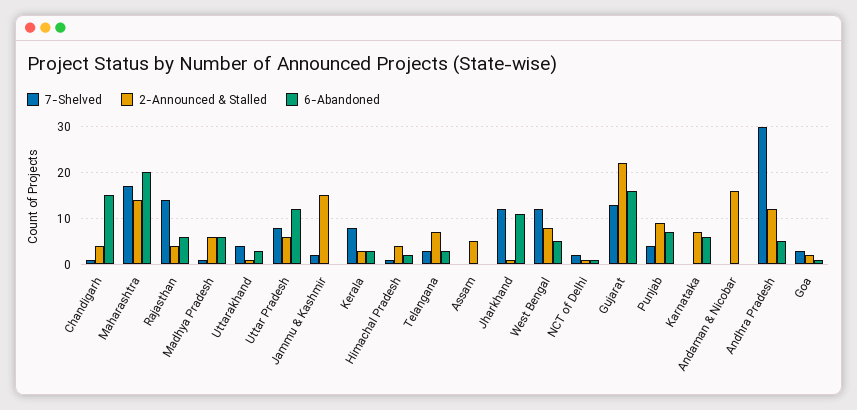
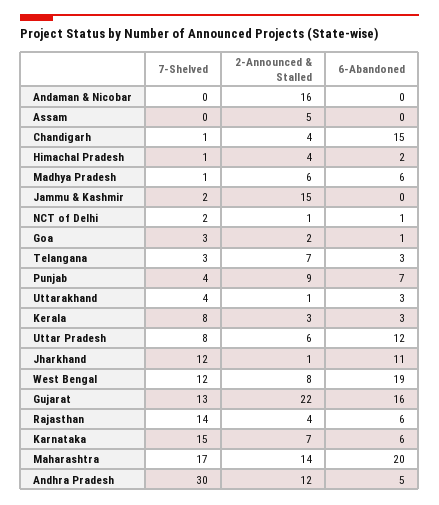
6-Abandoned, West Bengal: 5 -> 19
7-Shelved, Karnataka: 0 -> 15

